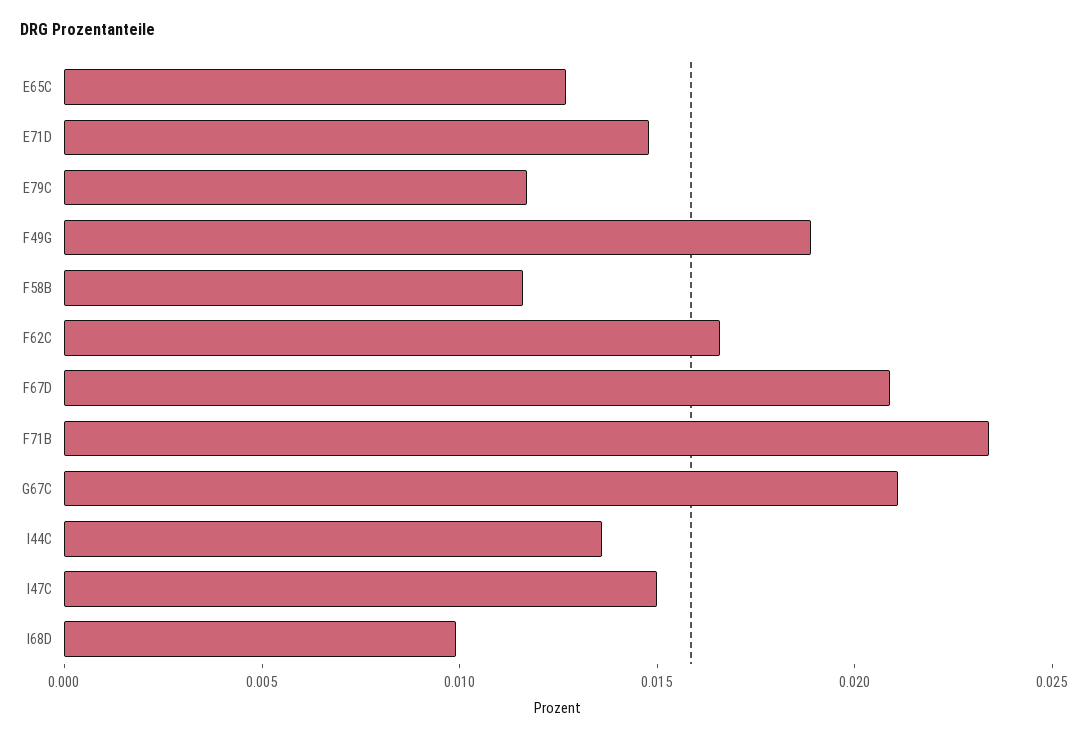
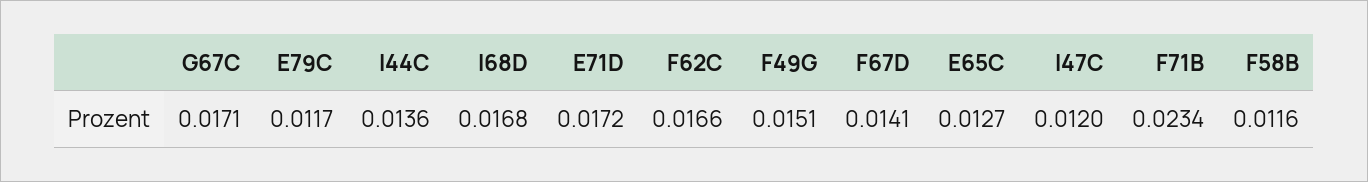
E71D: 0.015 -> 0.0172
F49G: 0.019 -> 0.0151
F67D: 0.021 -> 0.0141
G67C: 0.021 -> 0.0171
I47C: 0.015 -> 0.012
I68D: 0.01 -> 0.0168

